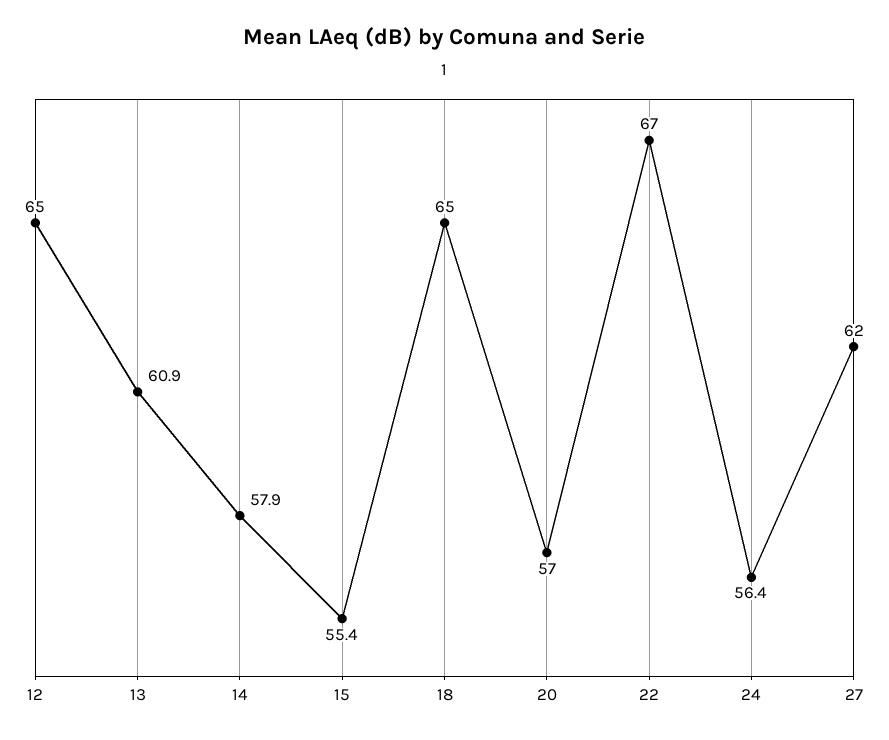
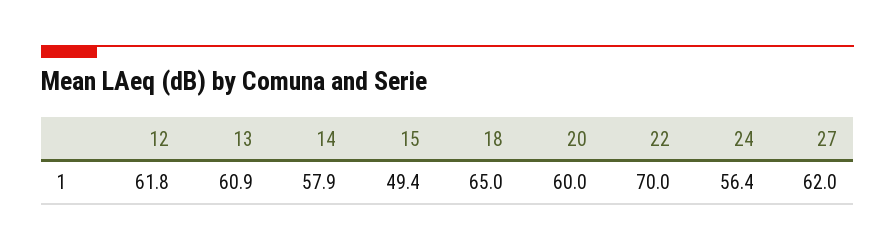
12: 65 -> 61.8
15: 55.4 -> 49.4
20: 57 -> 60
22: 67 -> 70

